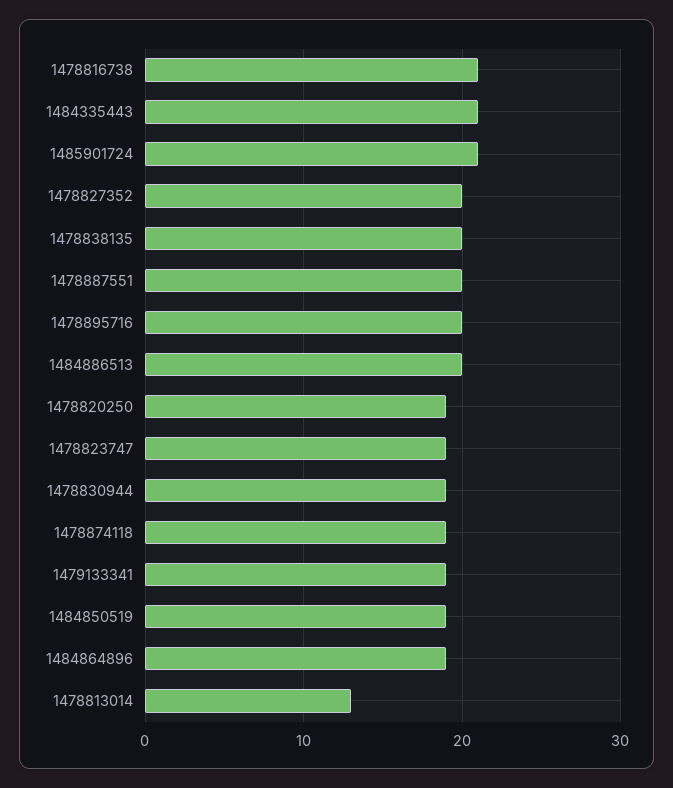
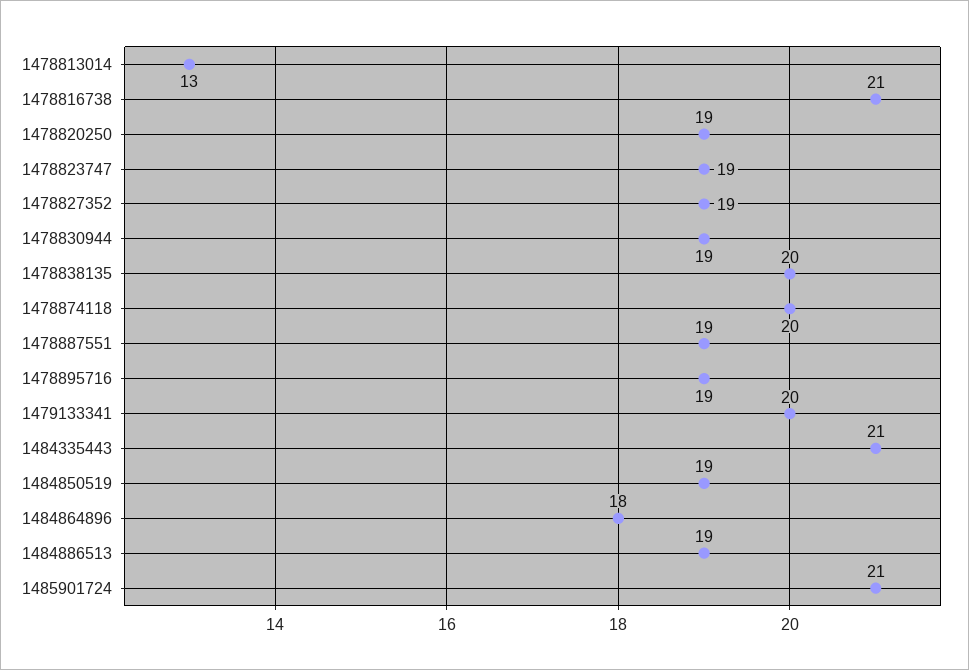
1478827352: 20 -> 19
1478887551: 20 -> 19
1478895716: 20 -> 19
1484886513: 20 -> 19
1478874118: 19 -> 20
1479133341: 19 -> 20
1484864896: 19 -> 18

